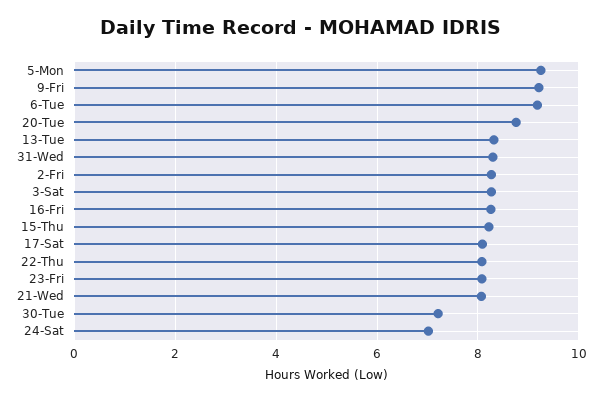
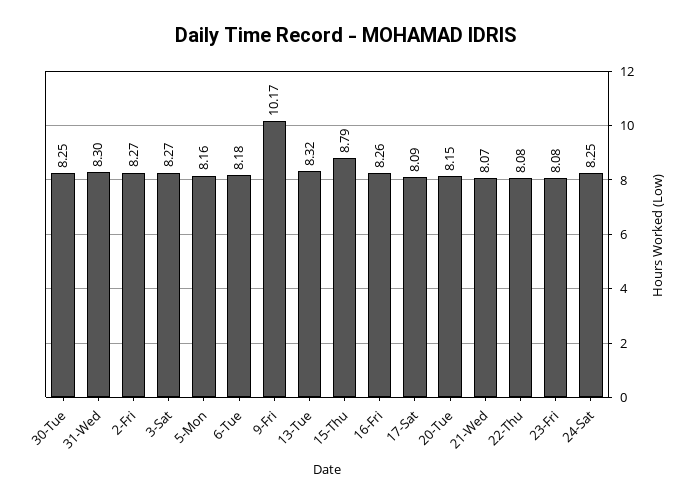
5-Mon: 9.2 -> 8.16
9-Fri: 9.2 -> 10.17
6-Tue: 9.2 -> 8.18
20-Tue: 8.8 -> 8.15
15-Thu: 8.2 -> 8.79
30-Tue: 7.2 -> 8.25
24-Sat: 7 -> 8.25

